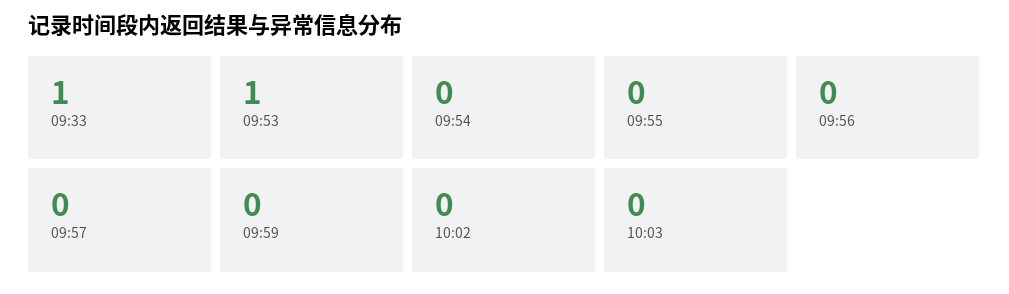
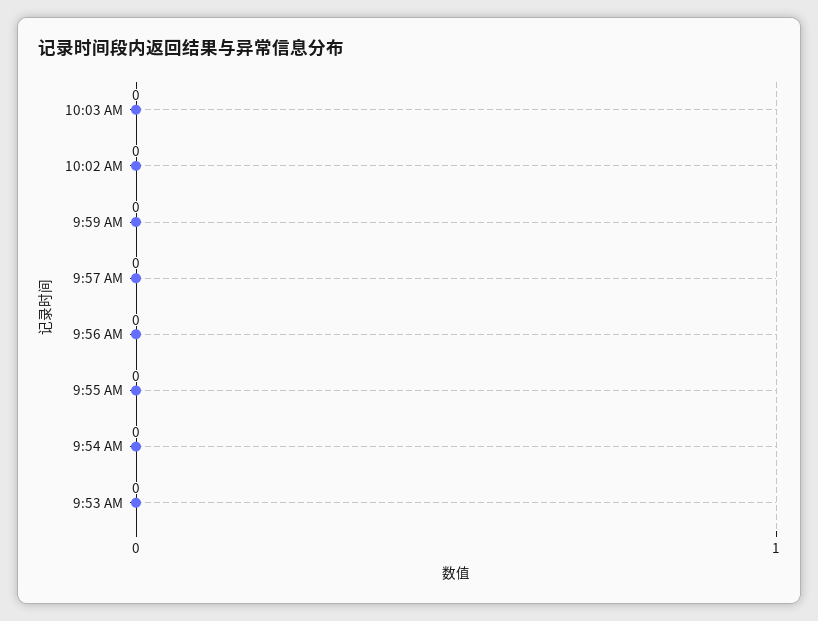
09:33: 1 -> none
09:53: 1 -> 0

